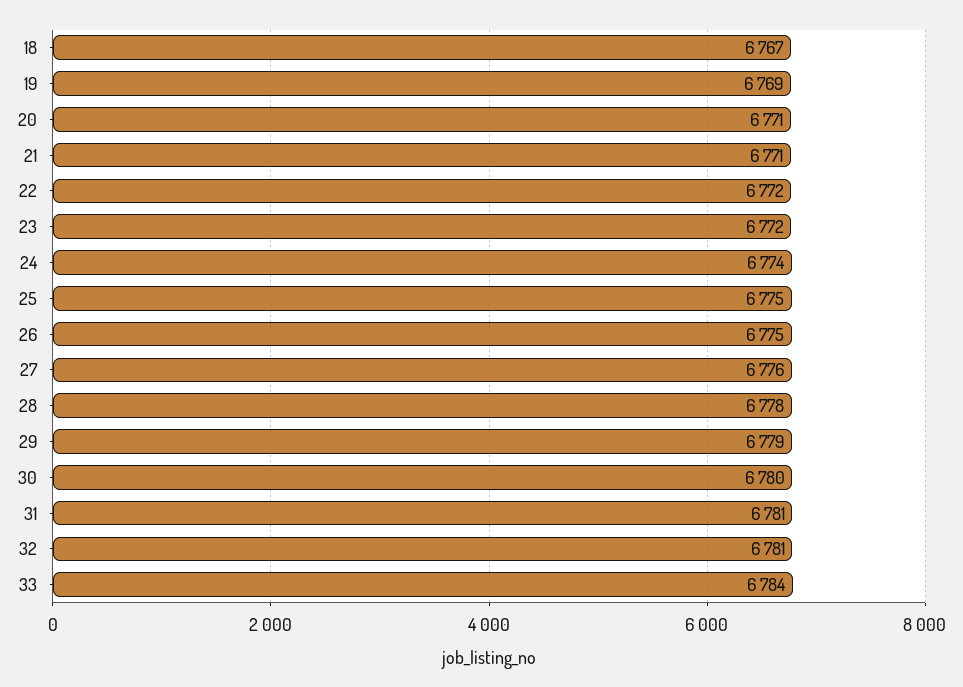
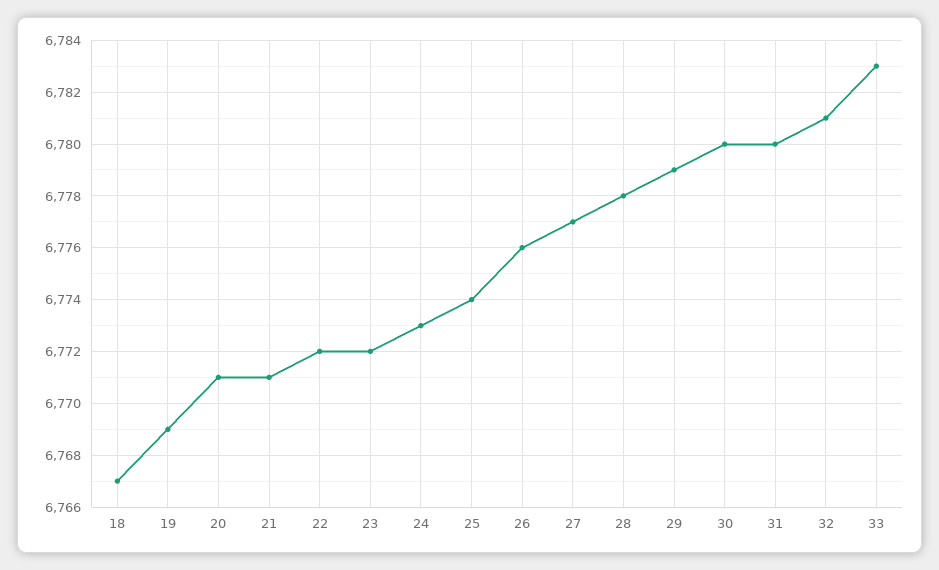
24: 6774 -> 6773
25: 6775 -> 6774
26: 6775 -> 6776
27: 6776 -> 6777
31: 6781 -> 6780
33: 6784 -> 6783

